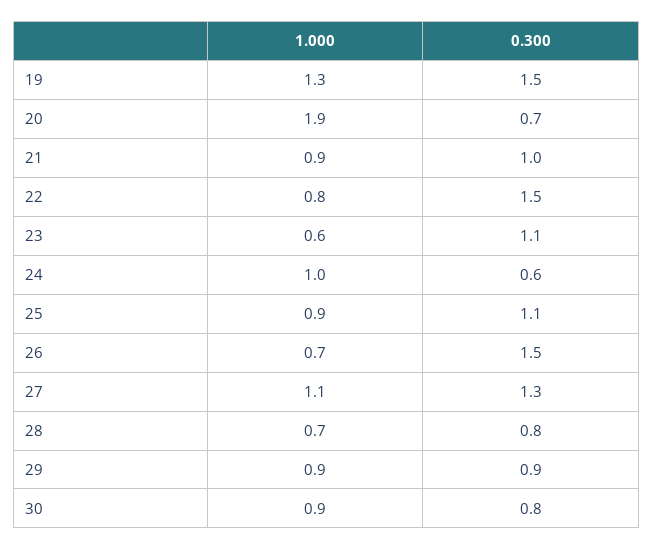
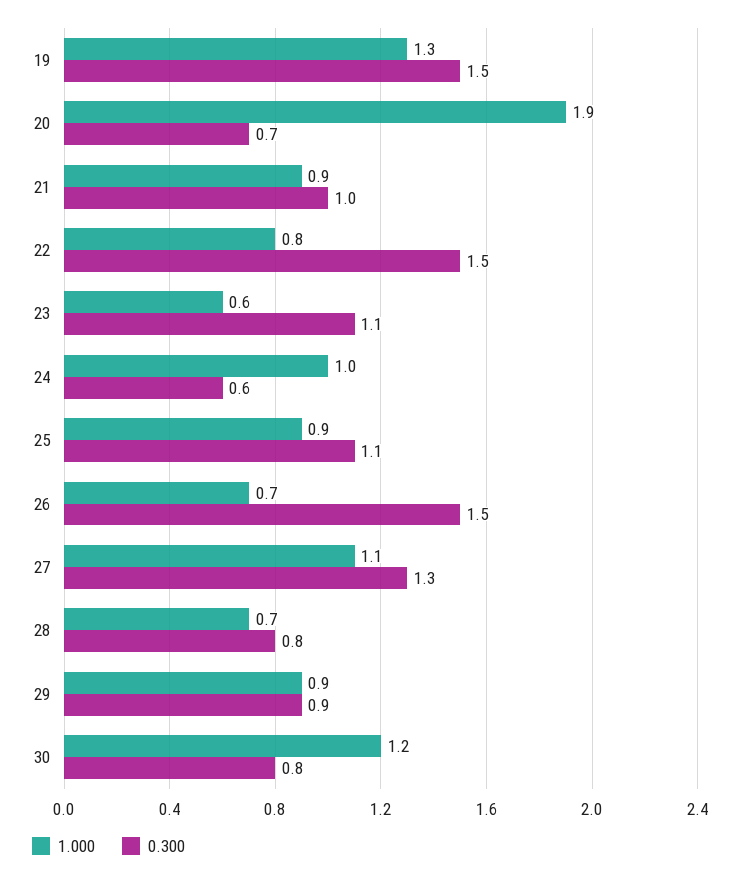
1.000, 30: 0.9 -> 1.2

